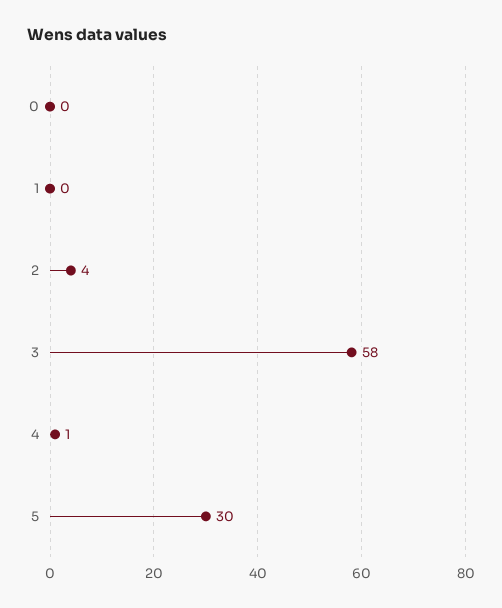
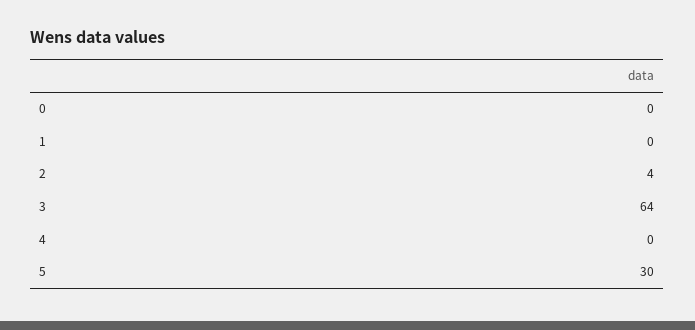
3: 58 -> 64
4: 1 -> 0

